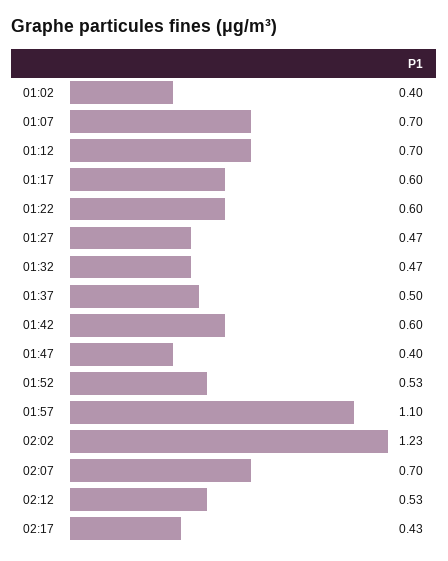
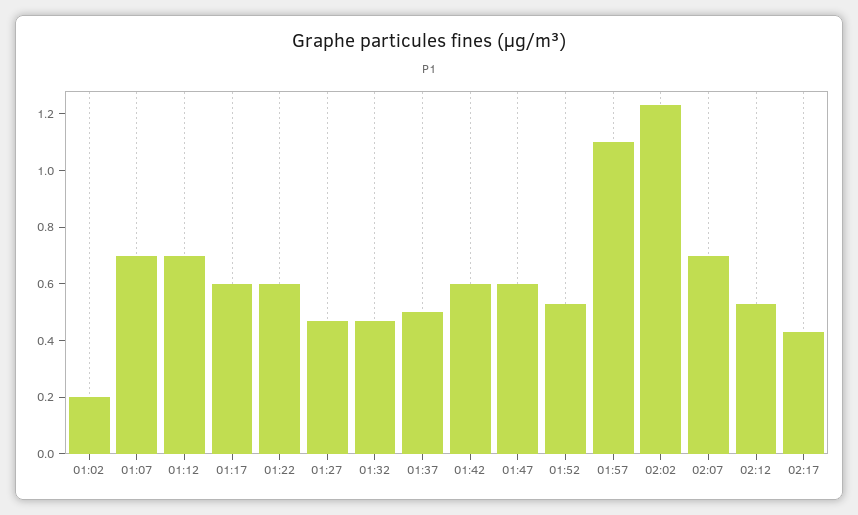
01:02: 0.4 -> 0.2
01:47: 0.4 -> 0.6

